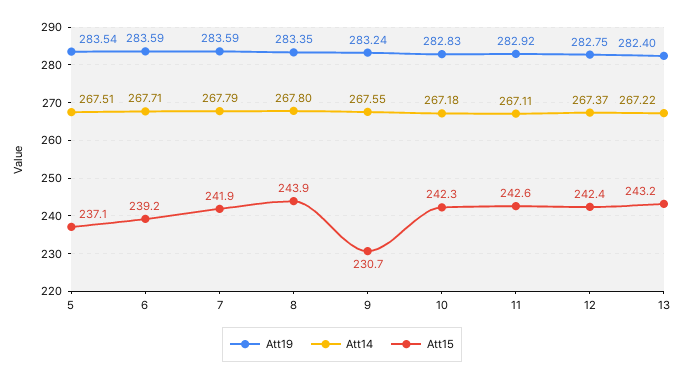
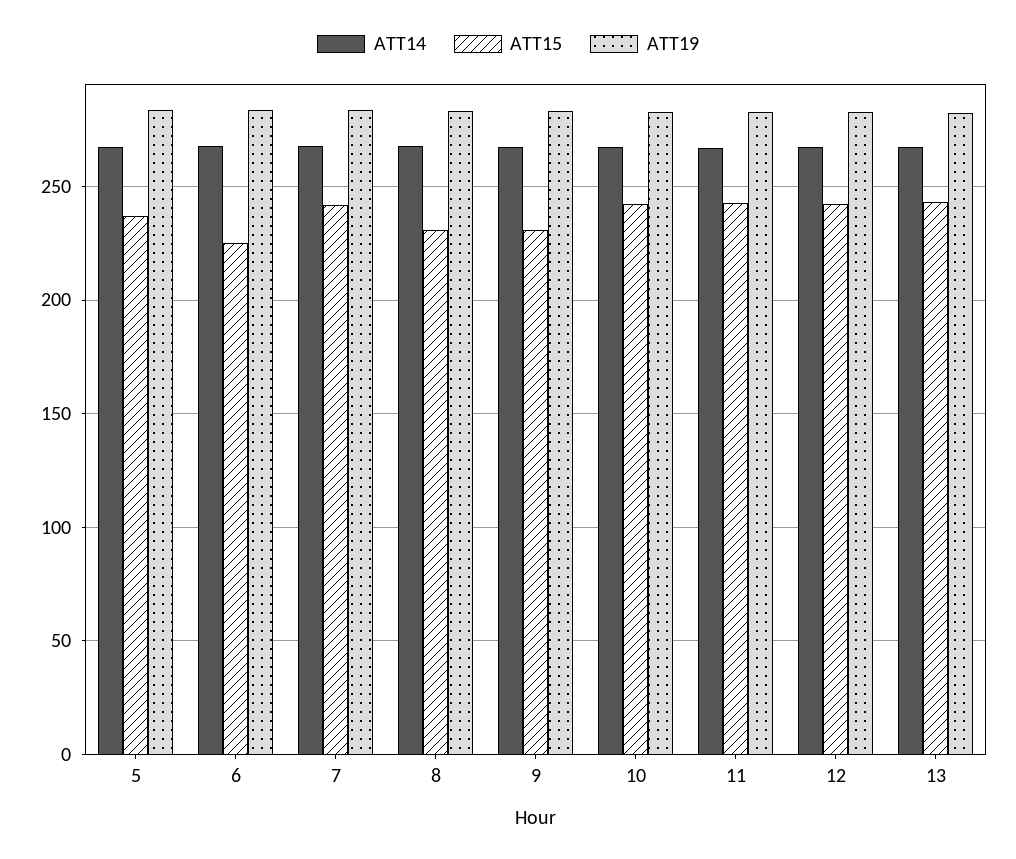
Att15, 6: 239.2 -> 225
Att15, 8: 243.9 -> 230

